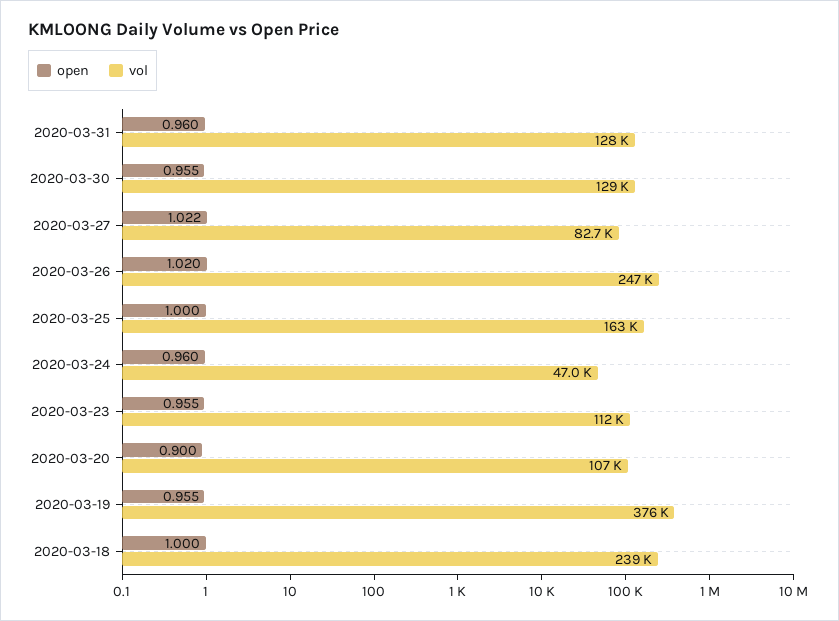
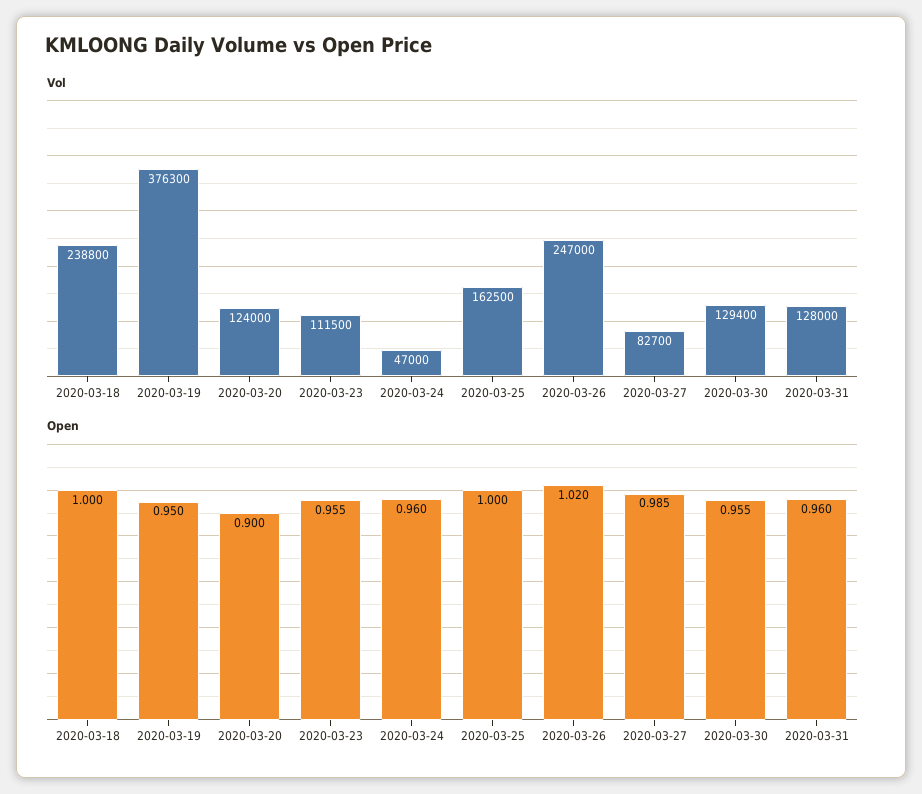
open, 2020-03-27: 1.022 -> 0.985
vol, 2020-03-20: 107000 -> 124000
open, 2020-03-19: 0.955 -> 0.95

